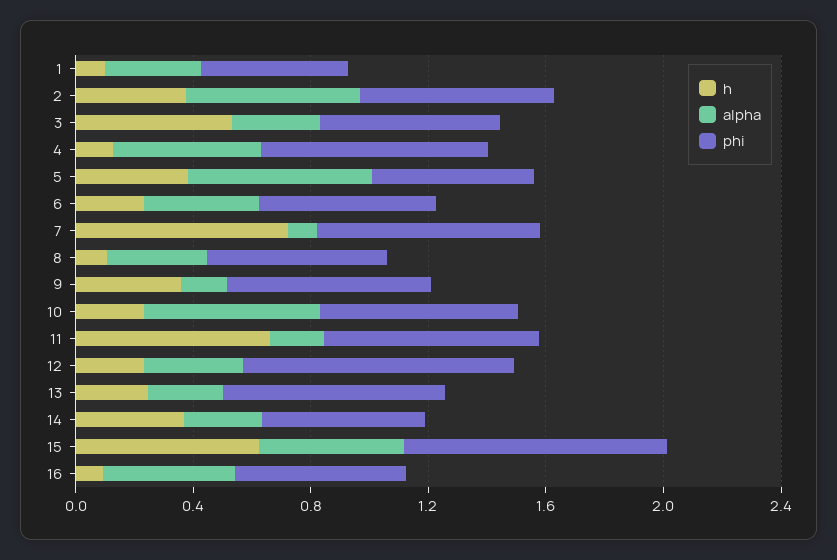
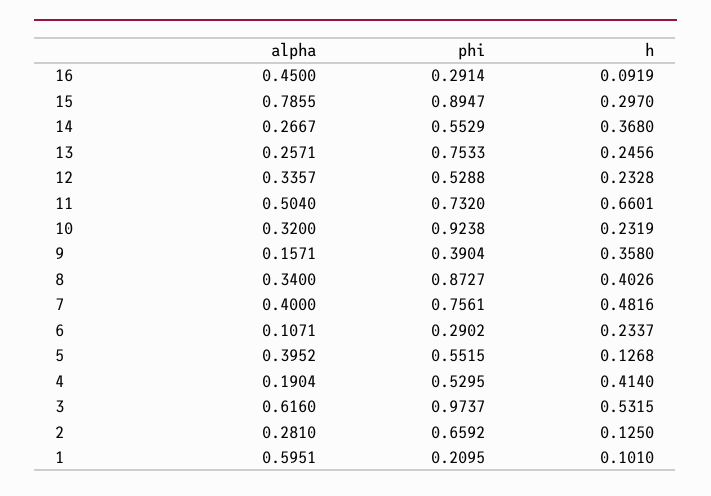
alpha, 1: 0.3 -> 0.5951
phi, 1: 0.5 -> 0.2095
h, 2: 0.4 -> 0.125
alpha, 2: 0.6 -> 0.281
alpha, 3: 0.3 -> 0.616
phi, 3: 0.6 -> 0.9737
h, 4: 0.1 -> 0.414
alpha, 4: 0.5 -> 0.1904
phi, 4: 0.8 -> 0.5295
h, 5: 0.4 -> 0.1268
alpha, 5: 0.6 -> 0.3952
alpha, 6: 0.4 -> 0.1071
phi, 6: 0.6 -> 0.2902
h, 7: 0.7 -> 0.4816
alpha, 7: 0.1 -> 0.4
h, 8: 0.1 -> 0.4026
phi, 8: 0.6 -> 0.8727
phi, 9: 0.7 -> 0.3904
alpha, 10: 0.6 -> 0.32
phi, 10: 0.7 -> 0.9238
alpha, 11: 0.2 -> 0.504
phi, 12: 0.9 -> 0.5288
h, 15: 0.6 -> 0.297
alpha, 15: 0.5 -> 0.7855
phi, 16: 0.6 -> 0.2914

